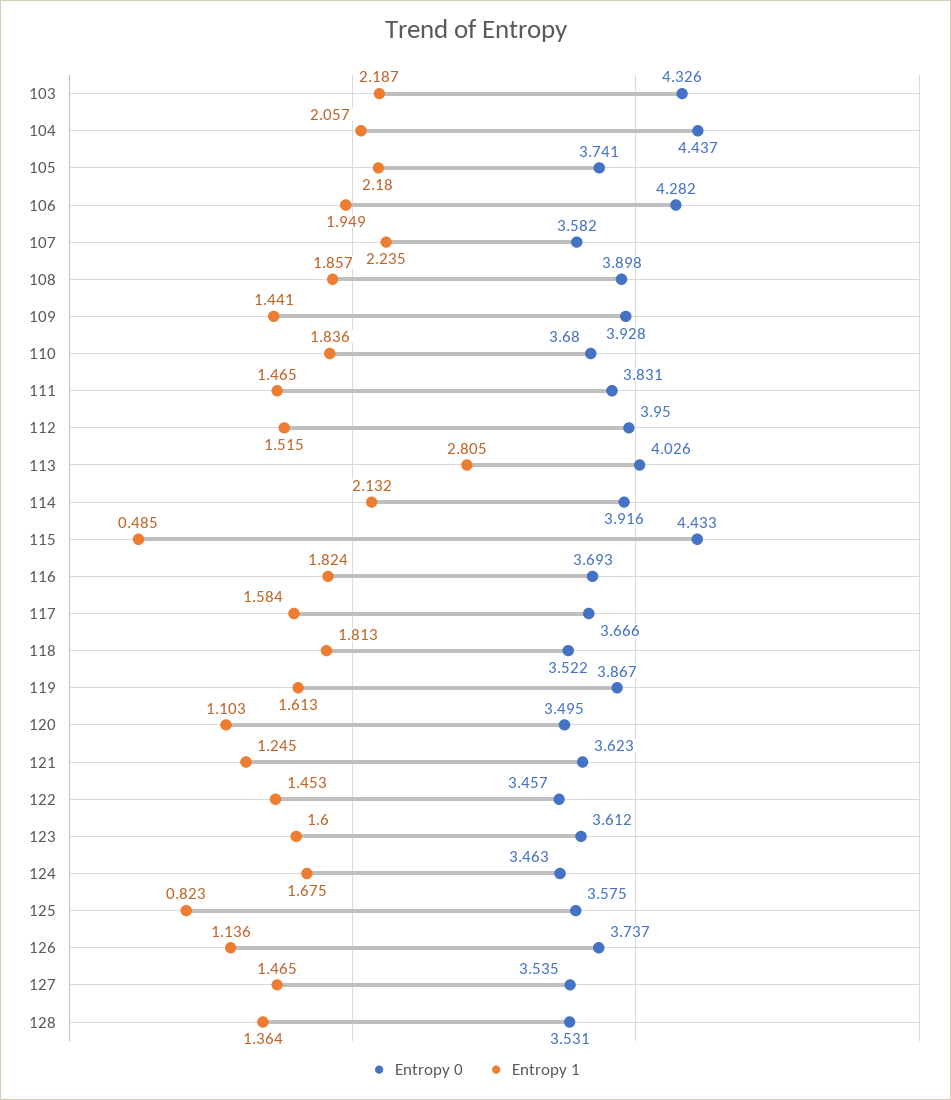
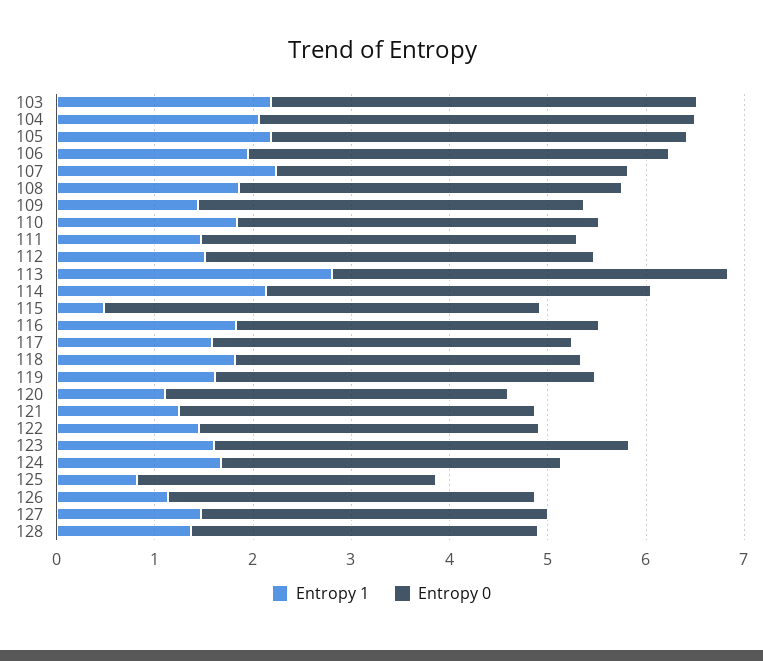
Entropy 0, 105: 3.741 -> 4.2
Entropy 0, 123: 3.612 -> 4.2
Entropy 0, 125: 3.575 -> 3

